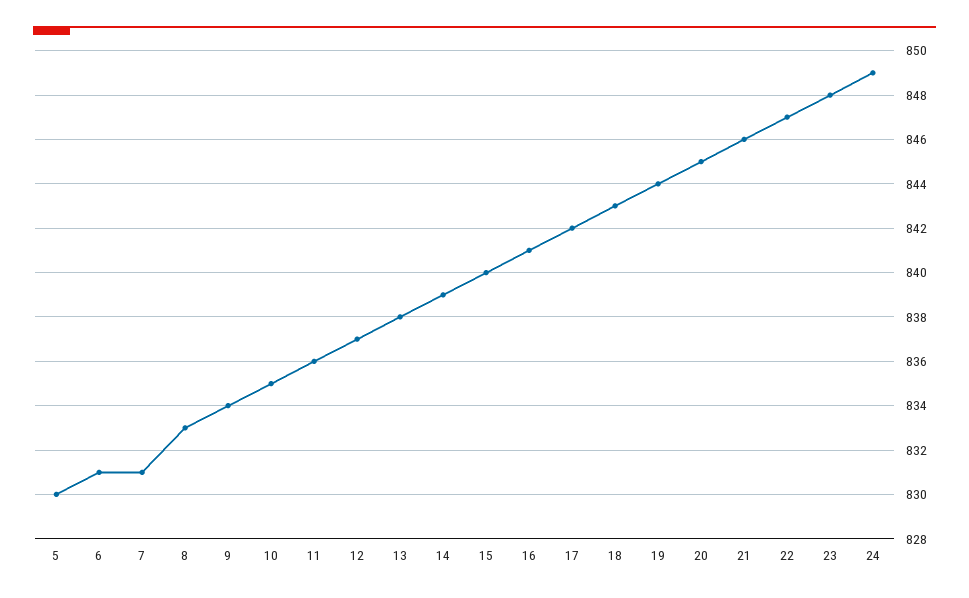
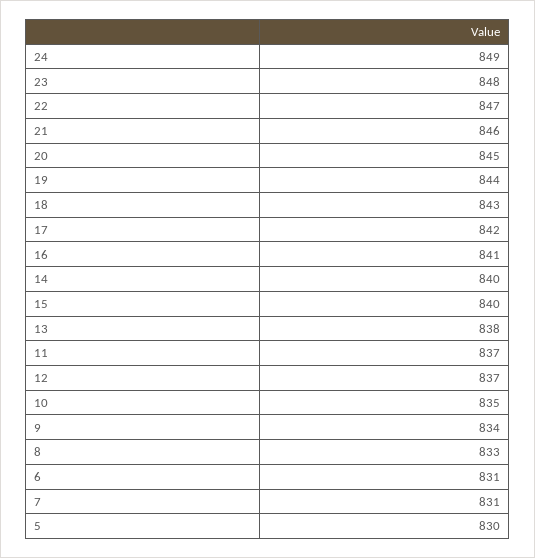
11: 836 -> 837
14: 839 -> 840

